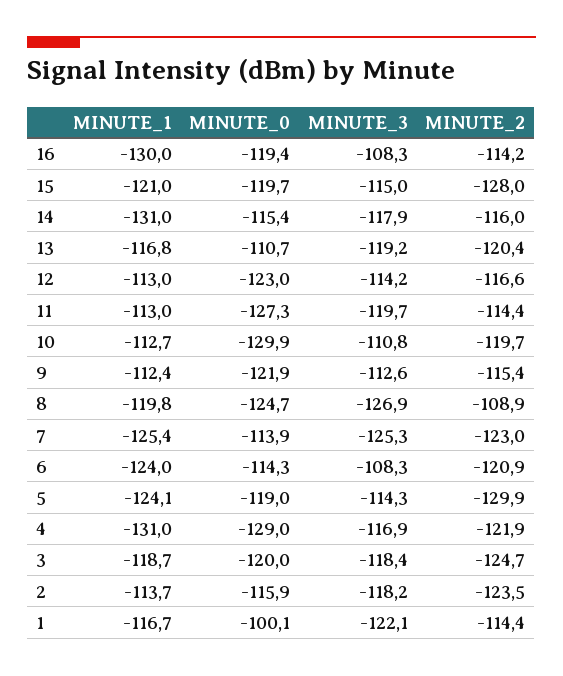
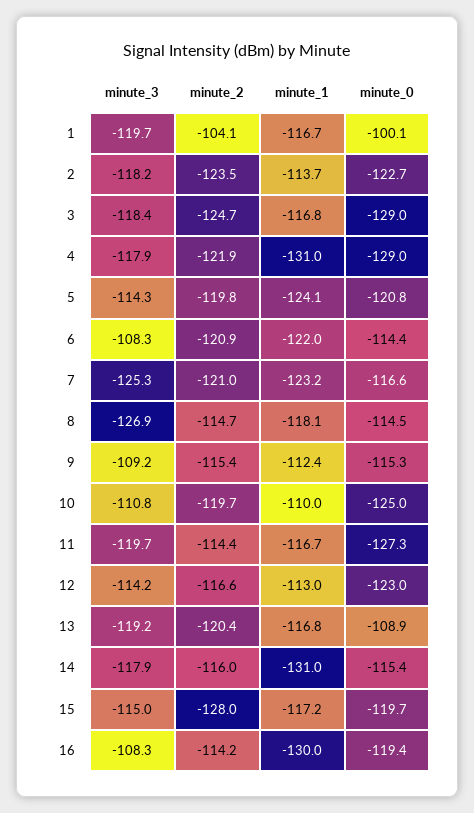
MINUTE_1, 15: -121 -> -117.2
MINUTE_0, 13: -110.7 -> -108.9
MINUTE_1, 11: -113 -> -116.7
MINUTE_1, 10: -112.7 -> -110
MINUTE_0, 10: -129.9 -> -125
MINUTE_0, 9: -121.9 -> -115.3
MINUTE_3, 9: -112.6 -> -109.2
MINUTE_1, 8: -119.8 -> -118.1
MINUTE_0, 8: -124.7 -> -114.5
MINUTE_2, 8: -108.9 -> -114.7
MINUTE_1, 7: -125.4 -> -123.2
MINUTE_0, 7: -113.9 -> -116.6
MINUTE_2, 7: -123 -> -121
MINUTE_1, 6: -124 -> -122
MINUTE_0, 6: -114.3 -> -114.4
MINUTE_0, 5: -119 -> -120.8
MINUTE_2, 5: -129.9 -> -119.8
MINUTE_3, 4: -116.9 -> -117.9
MINUTE_1, 3: -118.7 -> -116.8
MINUTE_0, 3: -120 -> -129
MINUTE_0, 2: -115.9 -> -122.7
MINUTE_3, 1: -122.1 -> -119.7
MINUTE_2, 1: -114.4 -> -104.1

